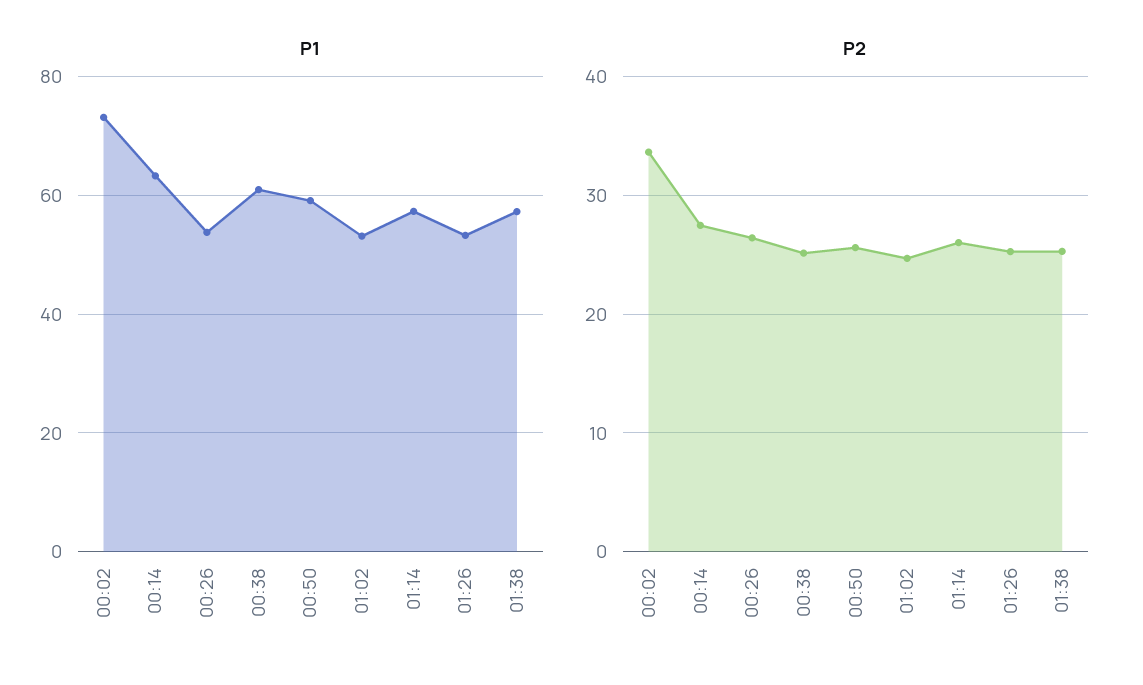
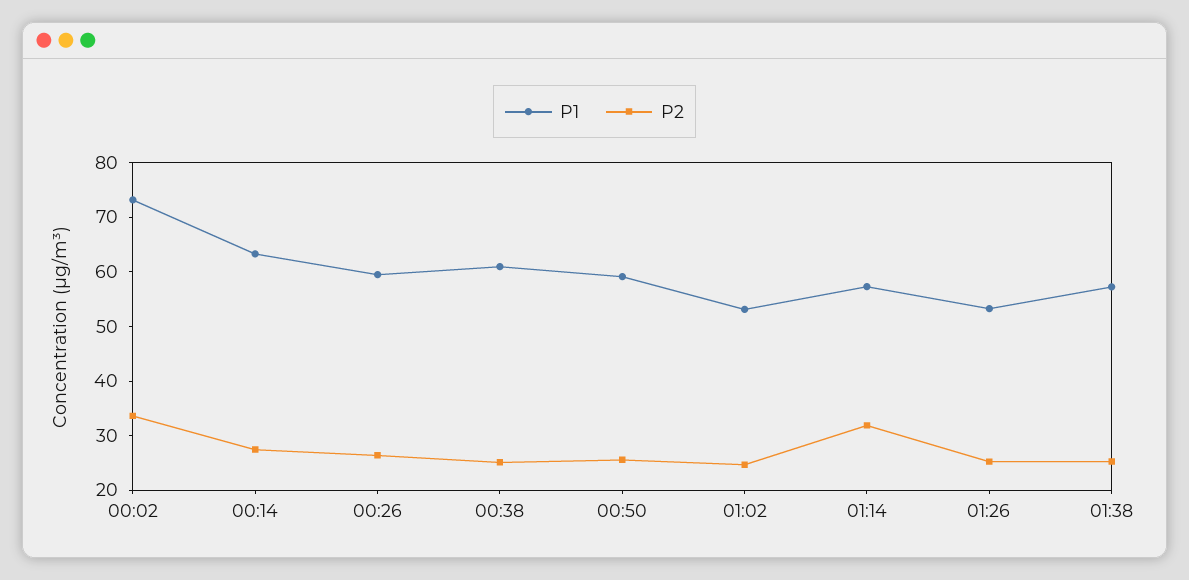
P1, 00:26: 54 -> 60
P2, 01:14: 26 -> 32

